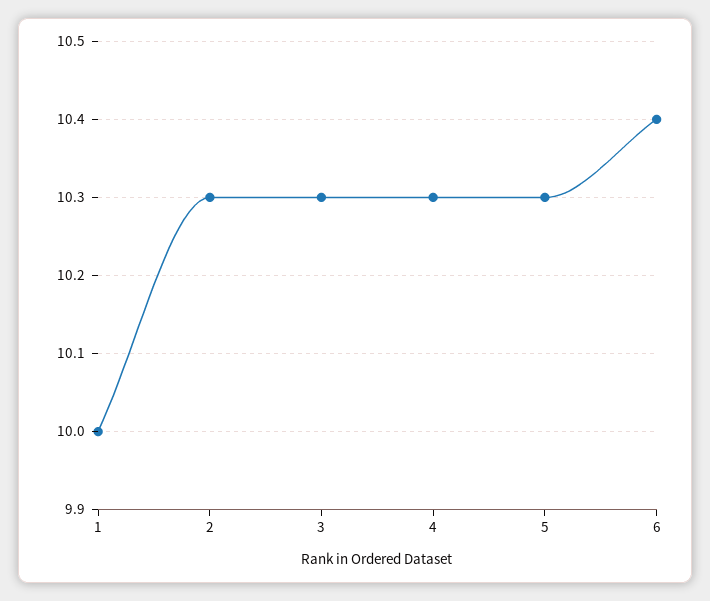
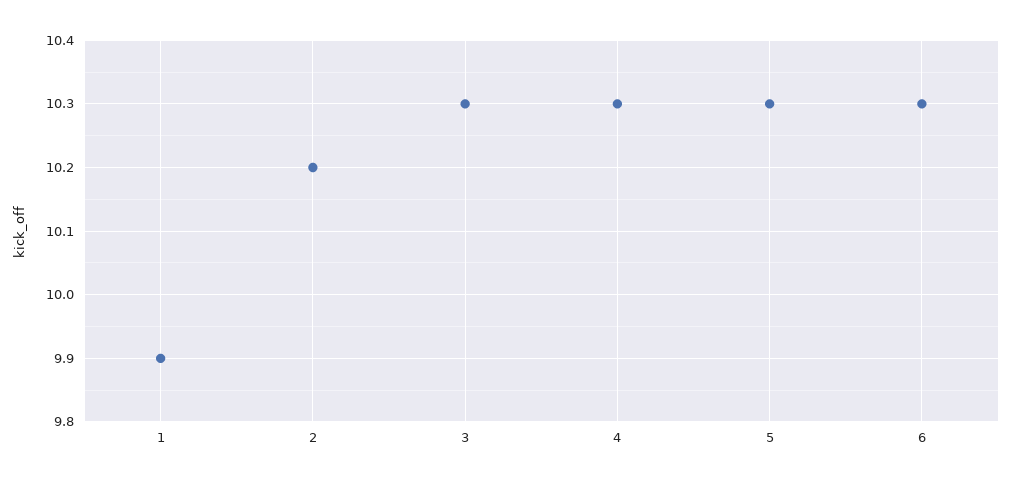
1: 10 -> 9.9
2: 10.3 -> 10.2
6: 10.4 -> 10.3

